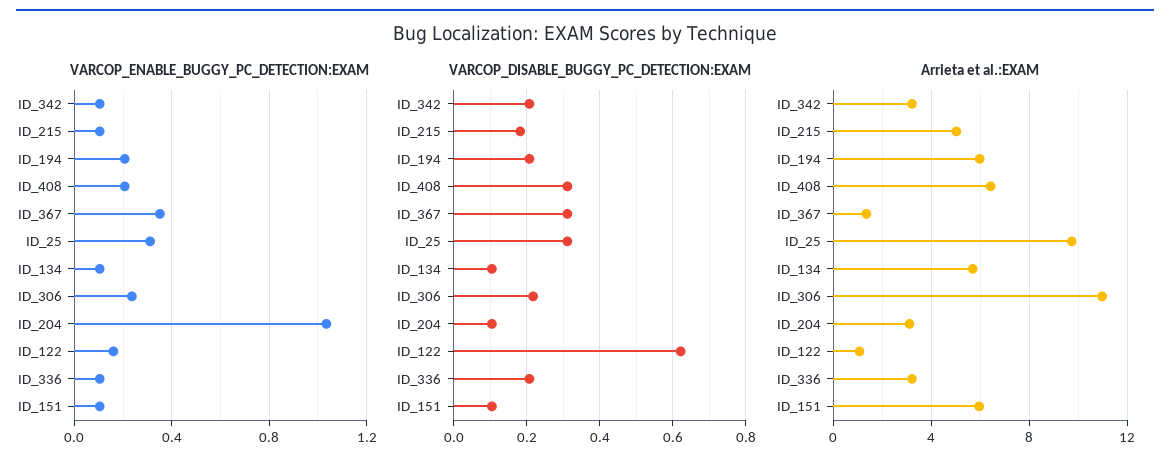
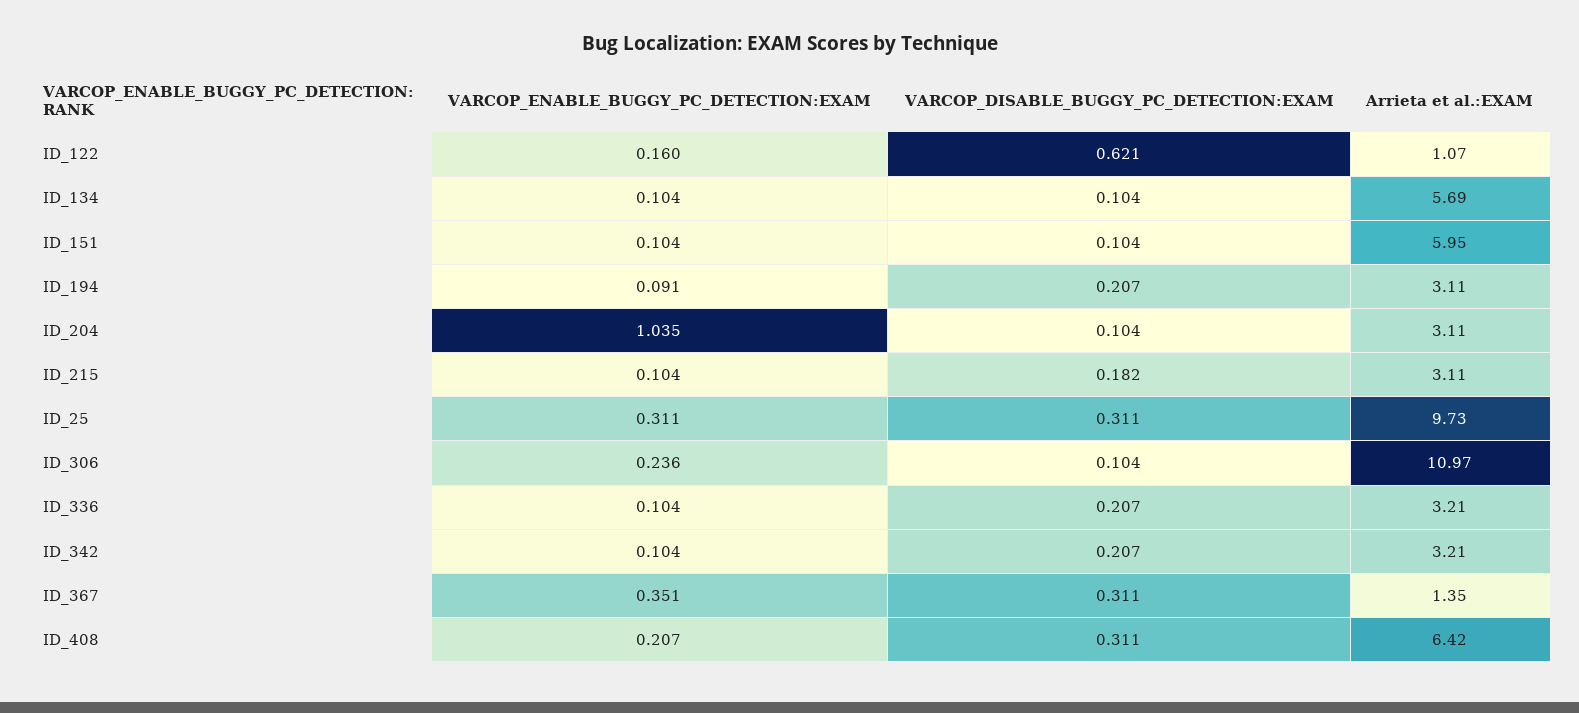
VARCOP_ENABLE_BUGGY_PC_DETECTION:EXAM, ID_194: 0.2 -> 0.091
VARCOP_DISABLE_BUGGY_PC_DETECTION:EXAM, ID_306: 0.22 -> 0.104
Arrieta et al.:EXAM, ID_215: 5 -> 3.11
Arrieta et al.:EXAM, ID_194: 6 -> 3.11

